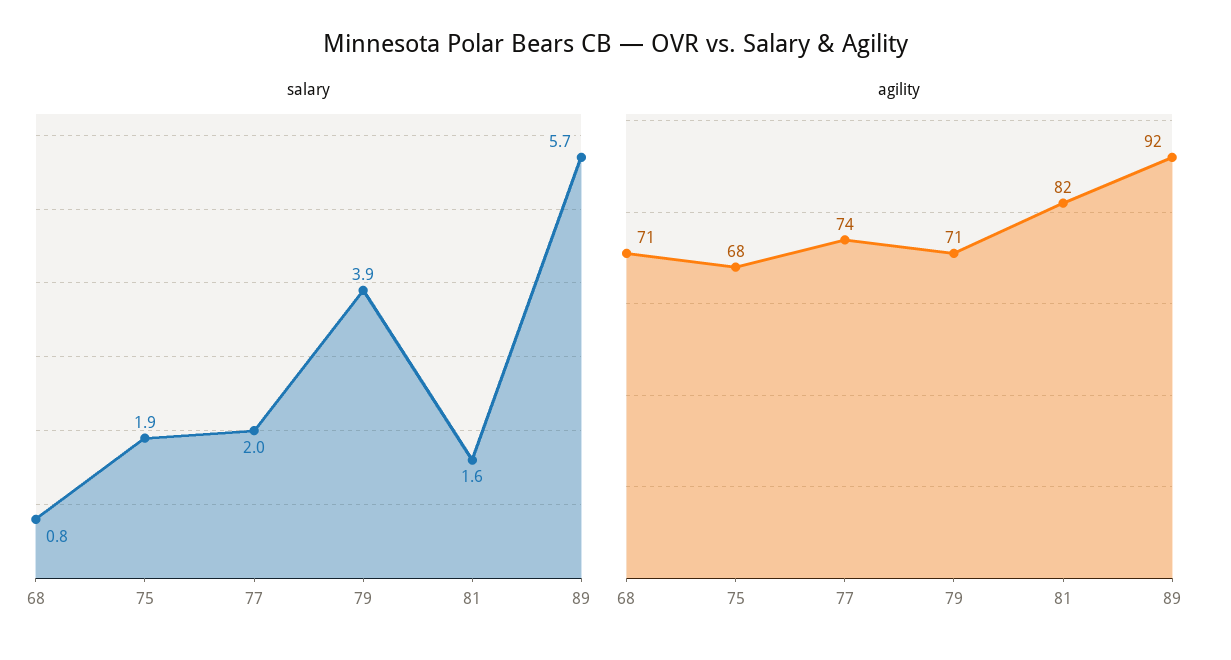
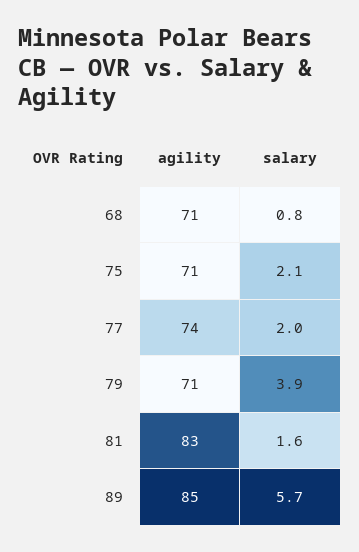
salary, 75: 1.9 -> 2.1
agility, 75: 68 -> 71
agility, 81: 82 -> 83
agility, 89: 92 -> 85

